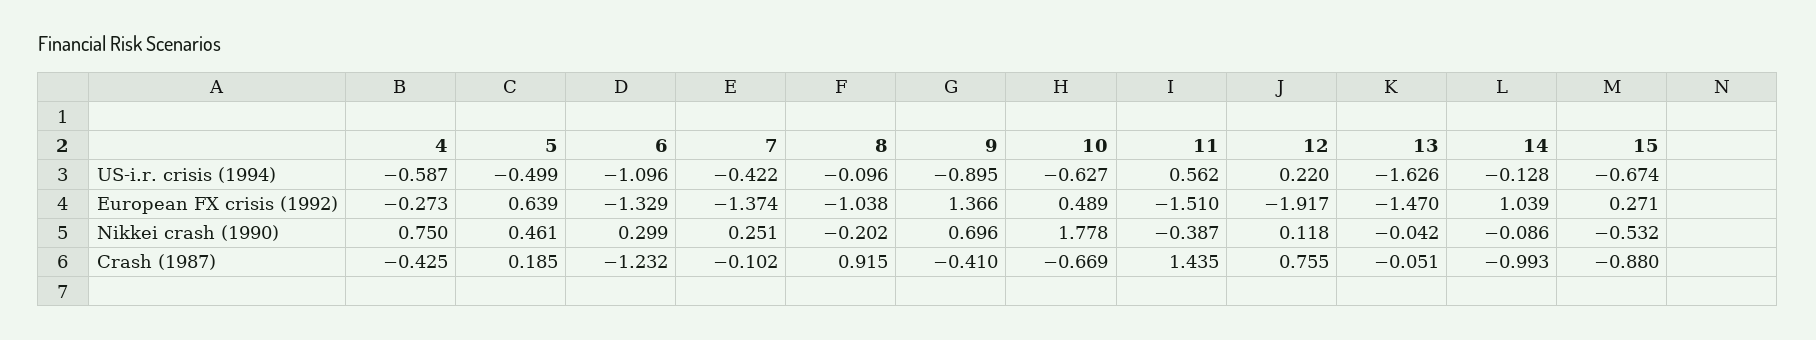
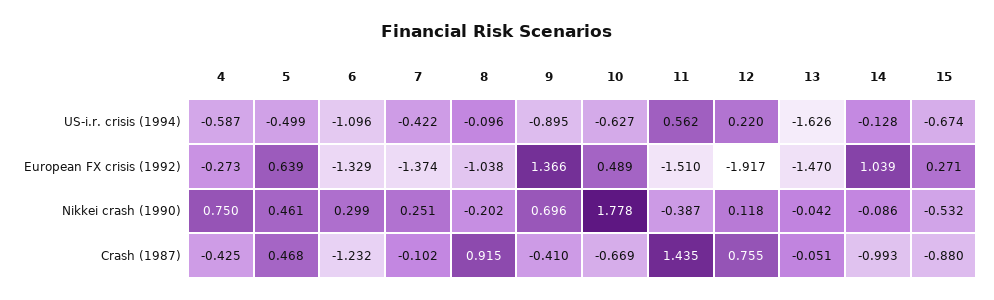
5, Crash (1987): 0.185 -> 0.468

